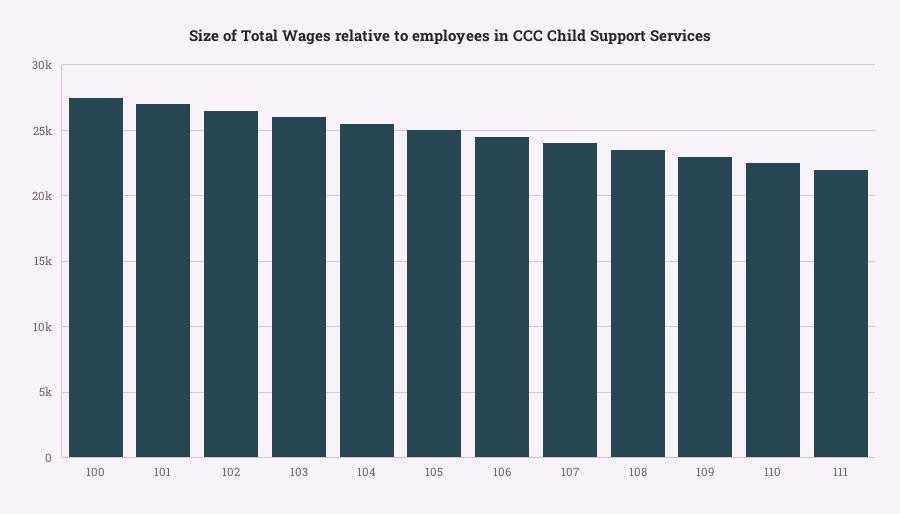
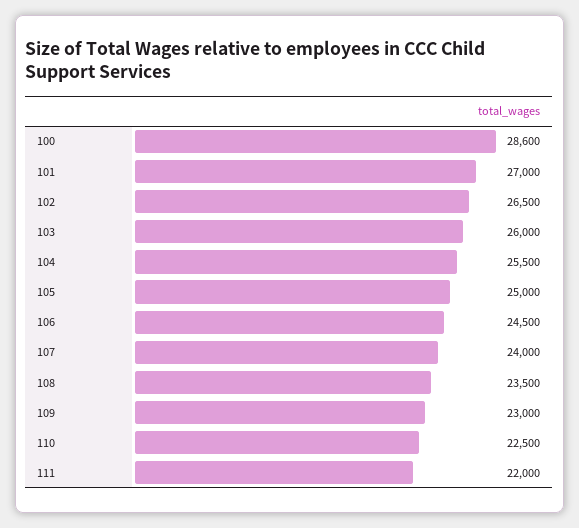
100: 27500 -> 28600

